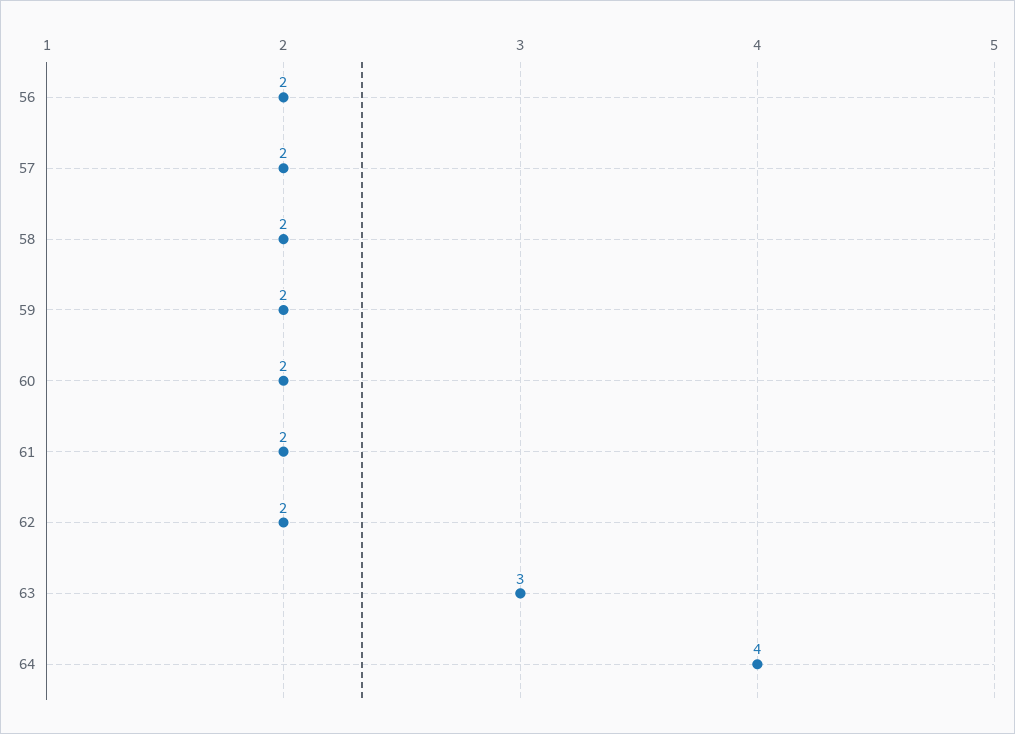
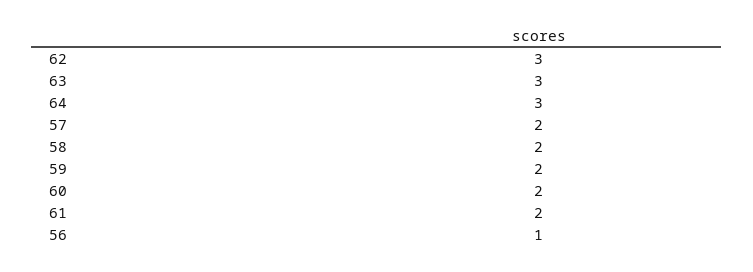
56: 2 -> 1
62: 2 -> 3
64: 4 -> 3

